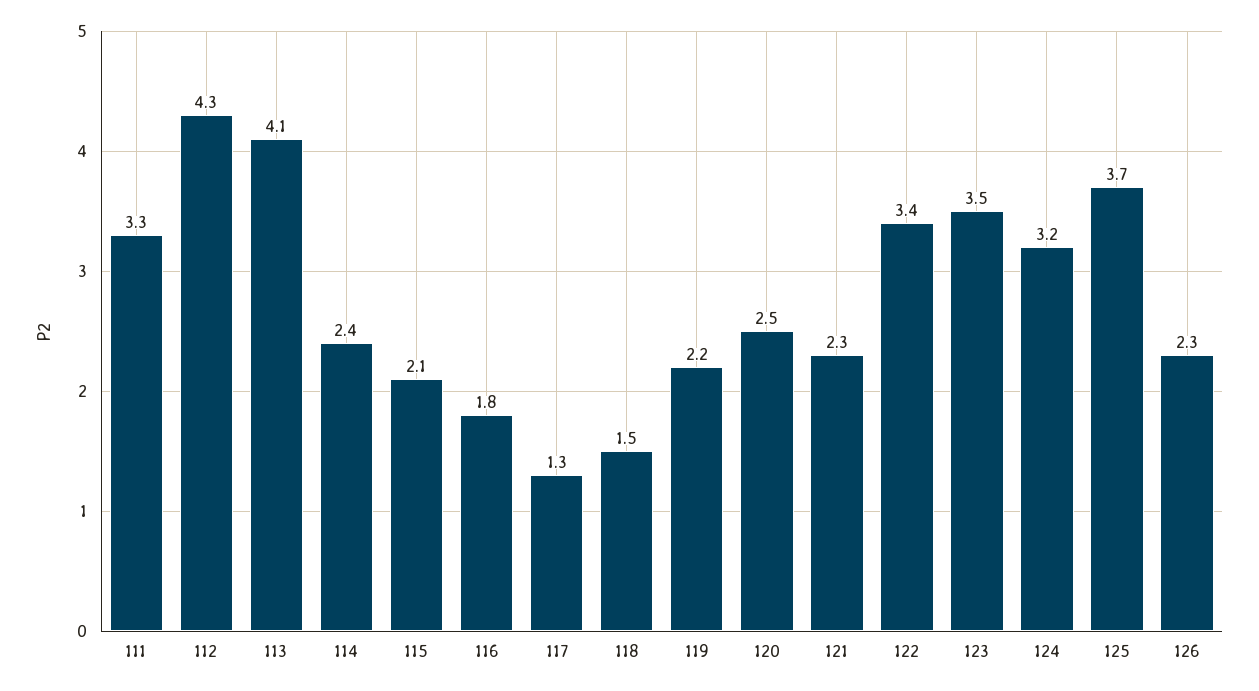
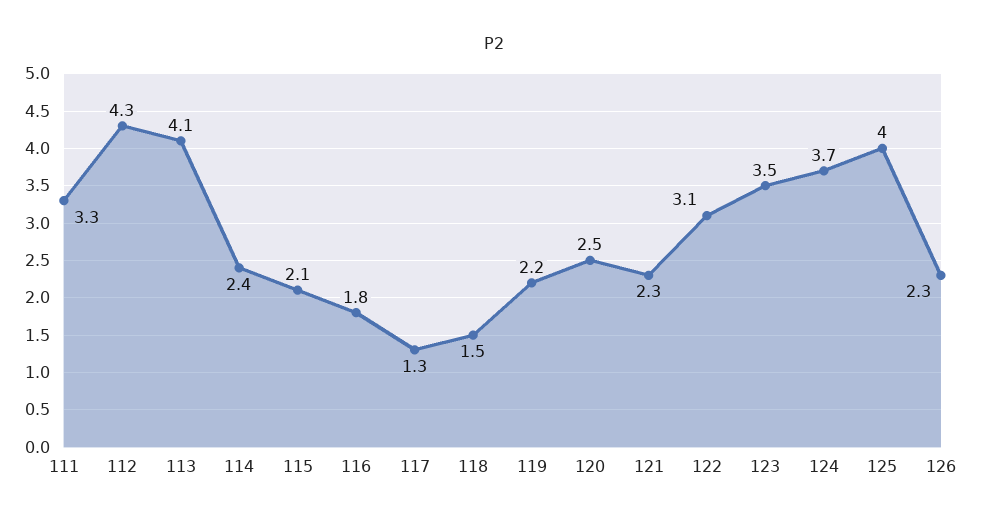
122: 3.4 -> 3.1
124: 3.2 -> 3.7
125: 3.7 -> 4

